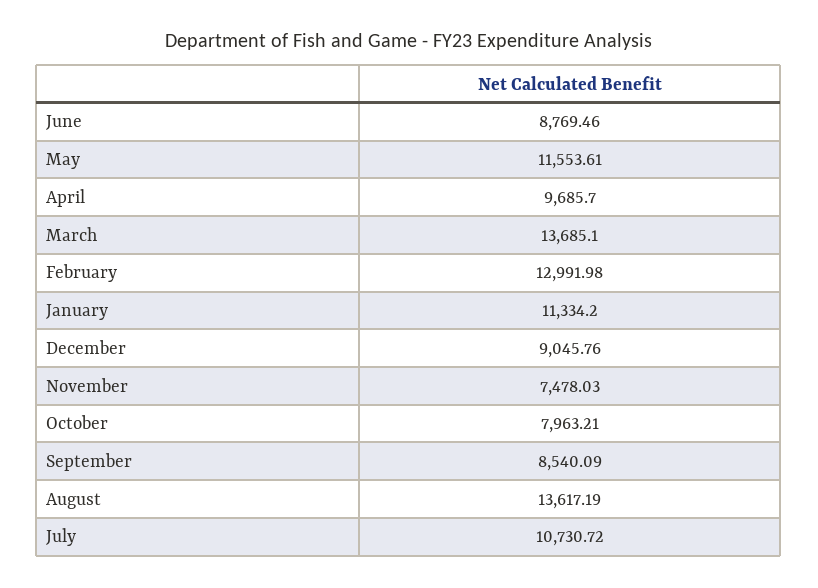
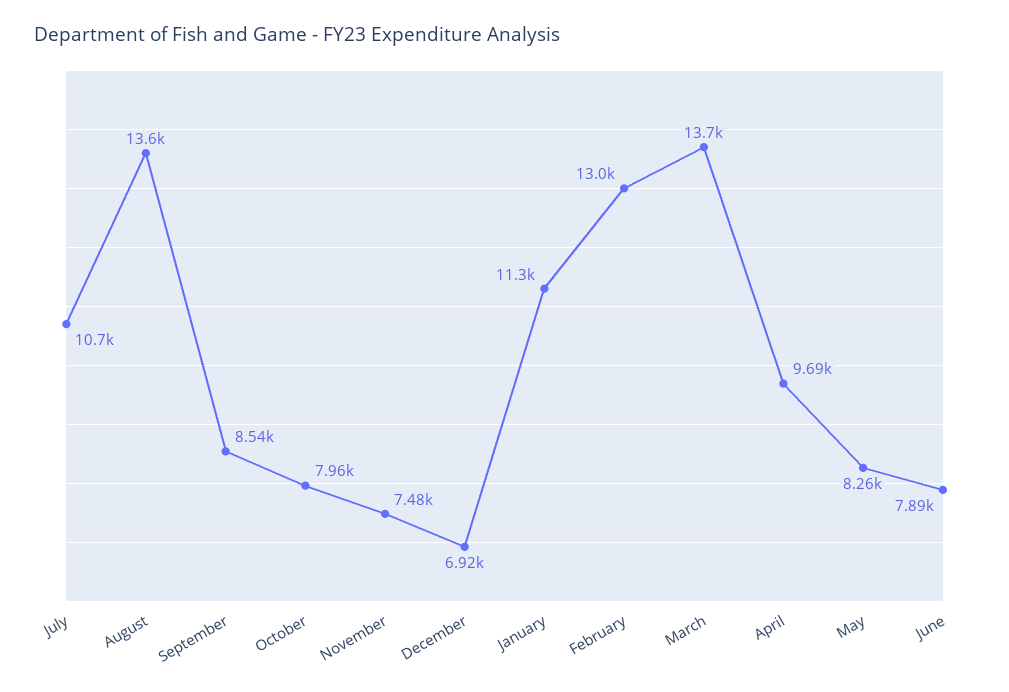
June: 8769.46 -> 7890
May: 11553.61 -> 8260
December: 9045.76 -> 6920

